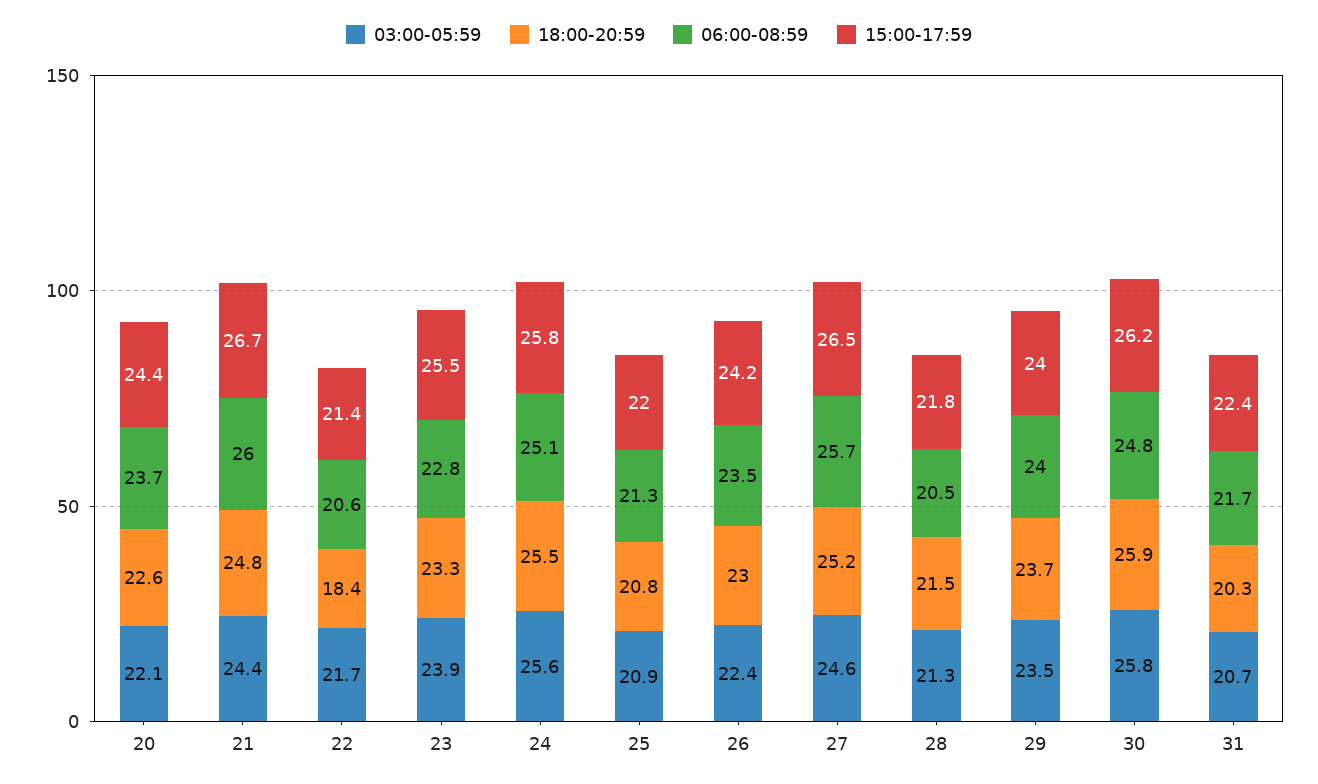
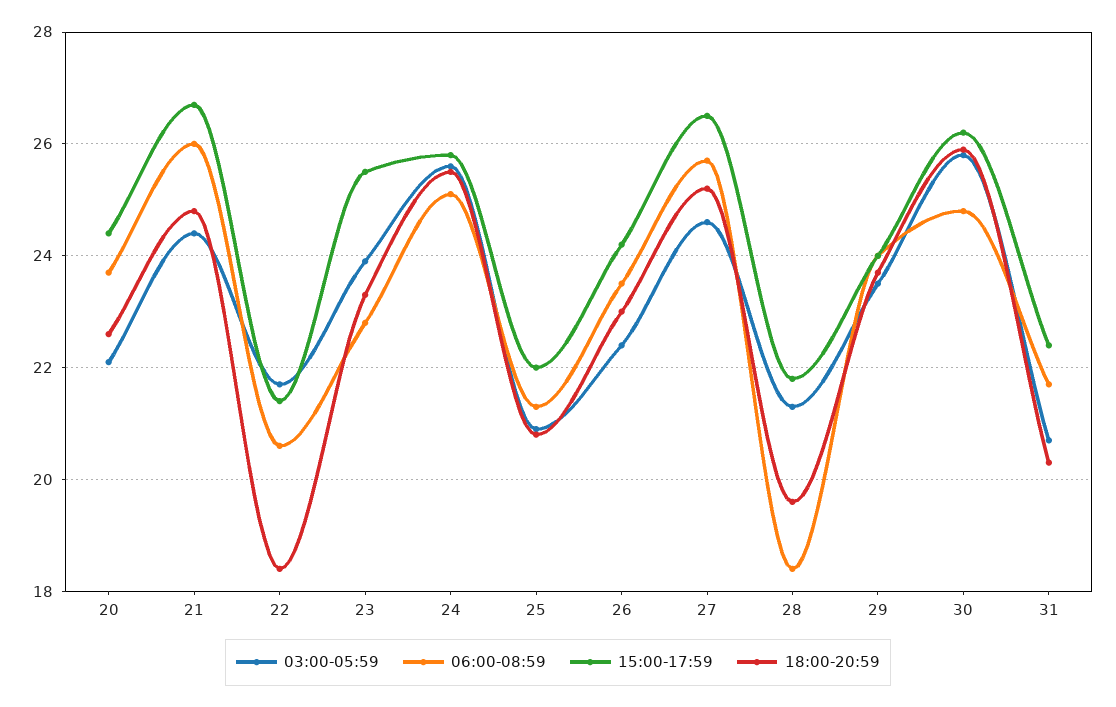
18:00-20:59, 28: 21.5 -> 19.5
06:00-08:59, 28: 20.5 -> 18.5

